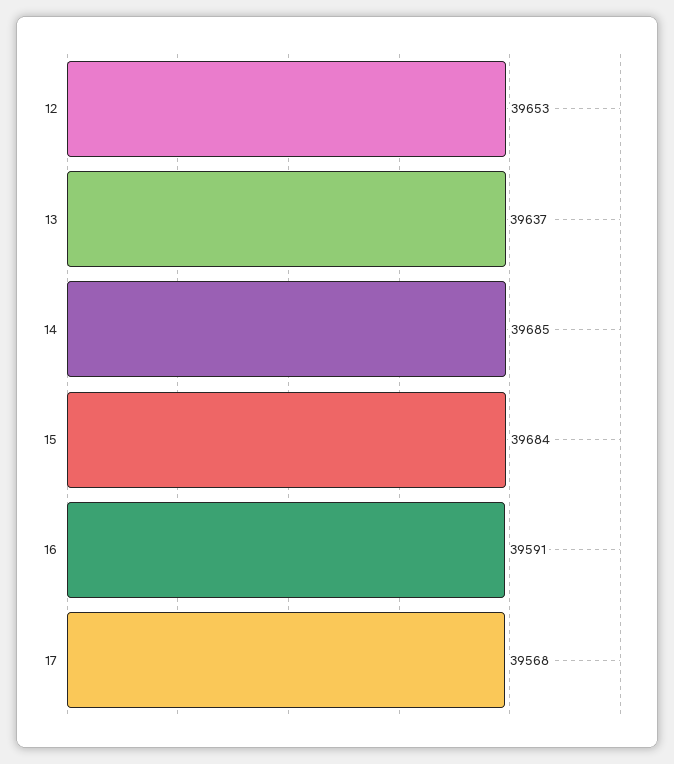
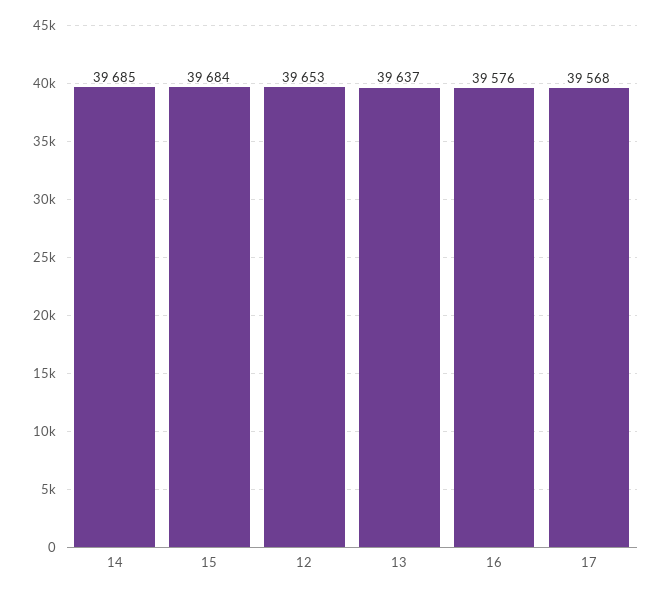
16: 39591 -> 39576

